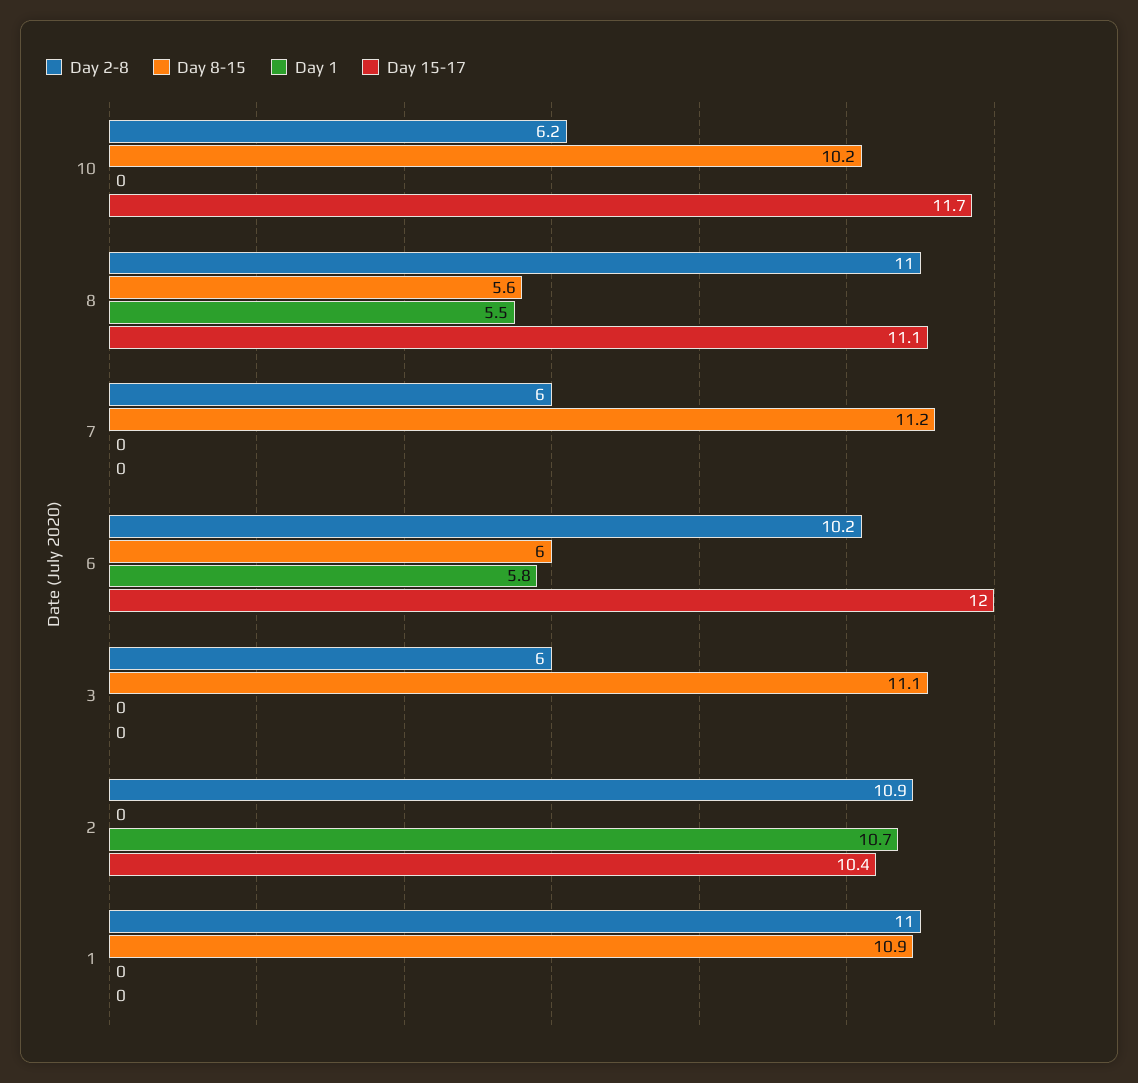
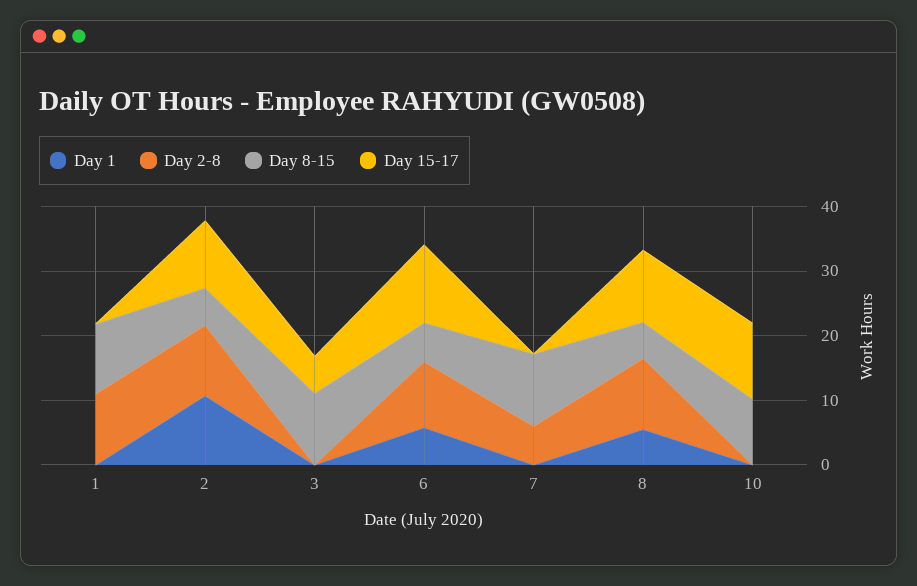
Day 2-8, 10: 6.2 -> 0
Day 2-8, 3: 6 -> 0
Day 15-17, 3: 0 -> 6
Day 8-15, 2: 0 -> 6

